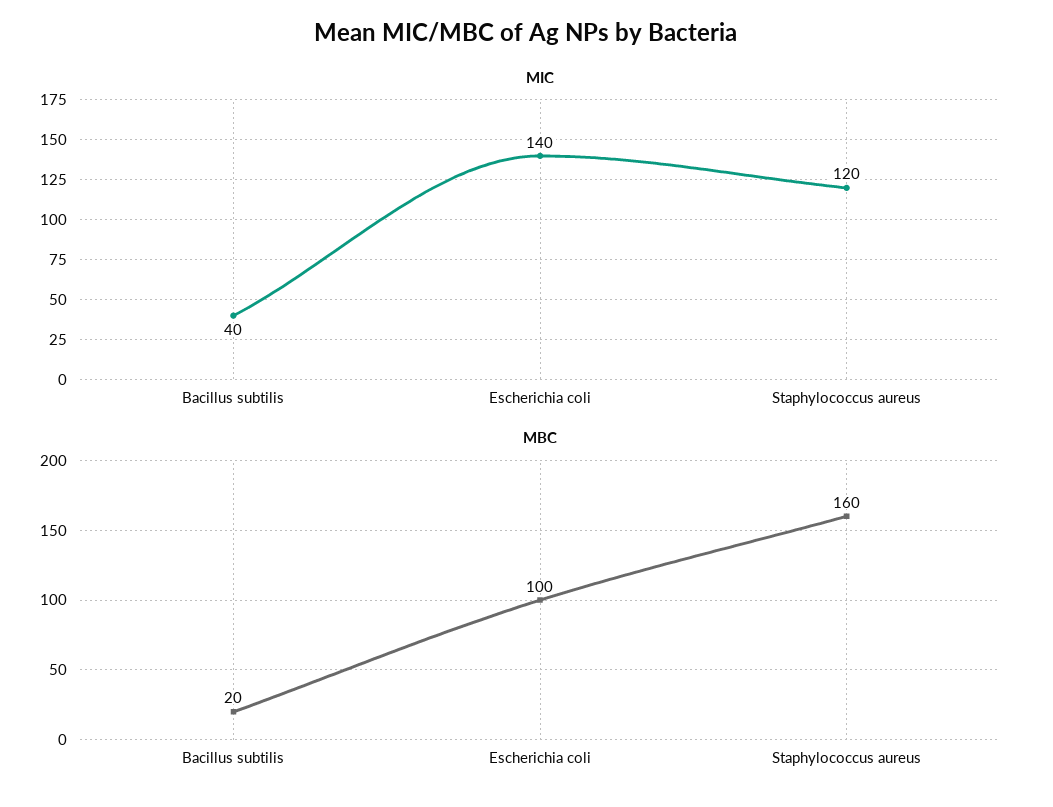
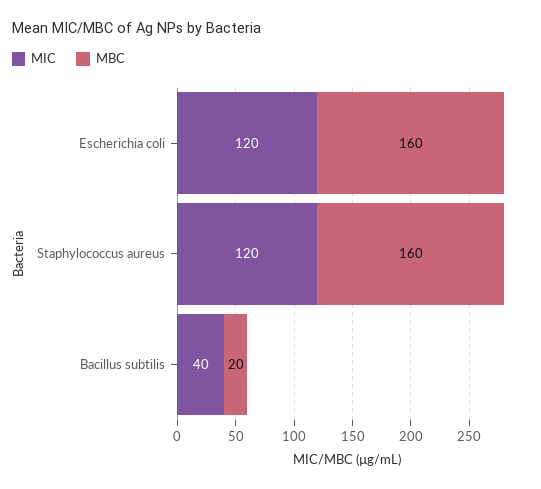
MIC, Escherichia coli: 140 -> 120
MBC, Escherichia coli: 100 -> 160

